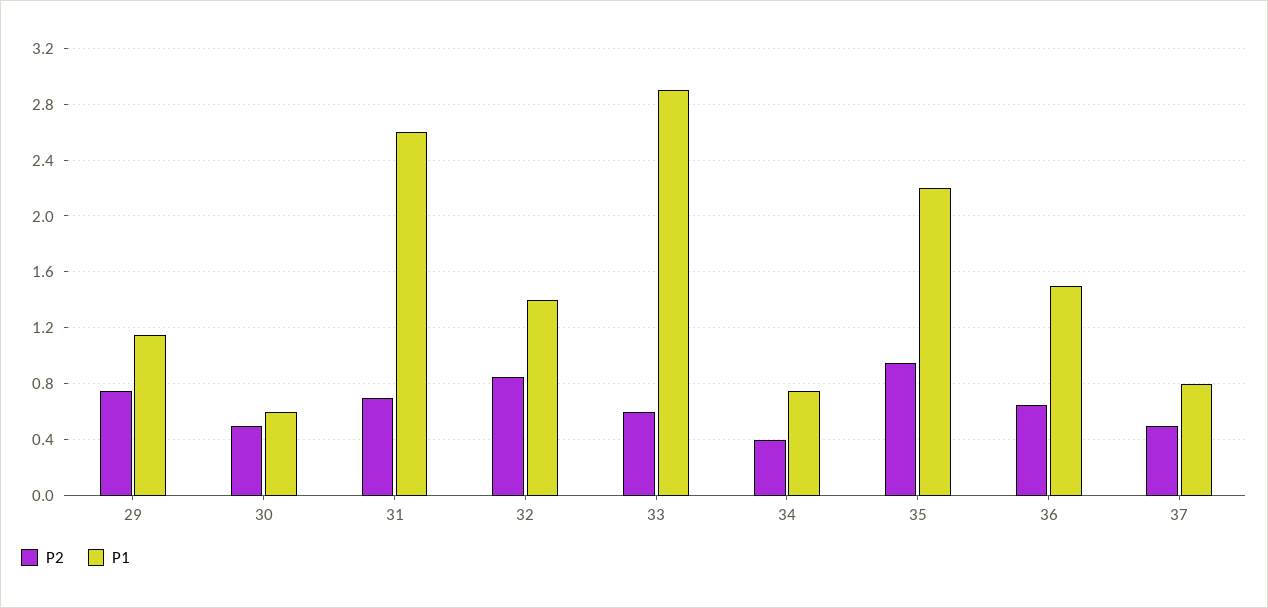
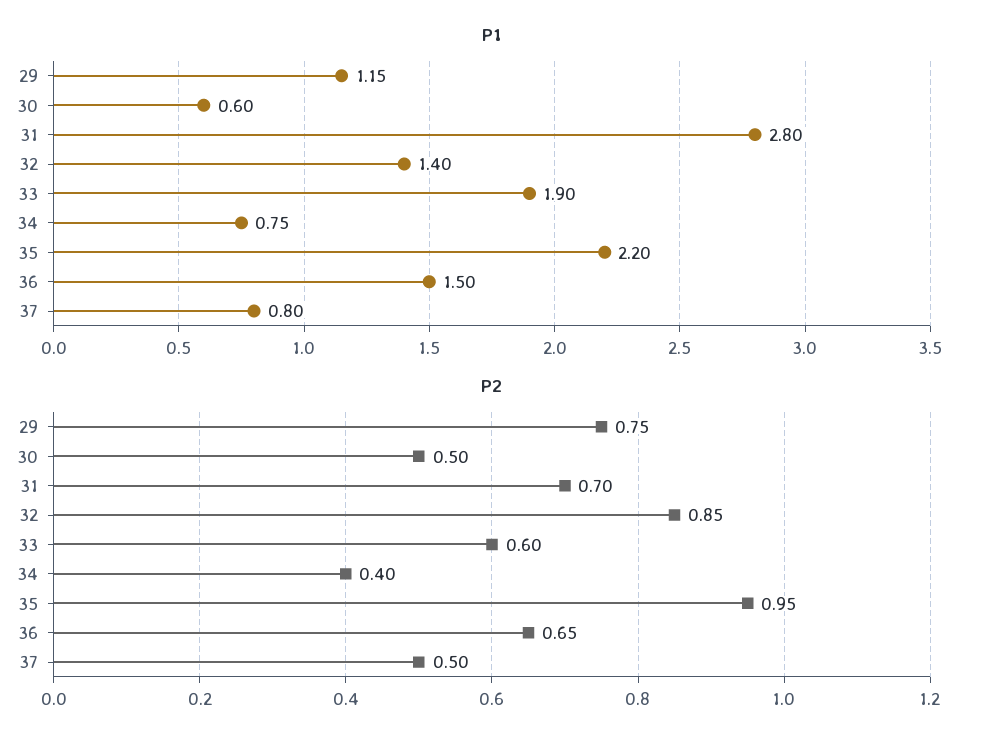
P1, 31: 2.6 -> 2.8
P1, 33: 2.9 -> 1.9

